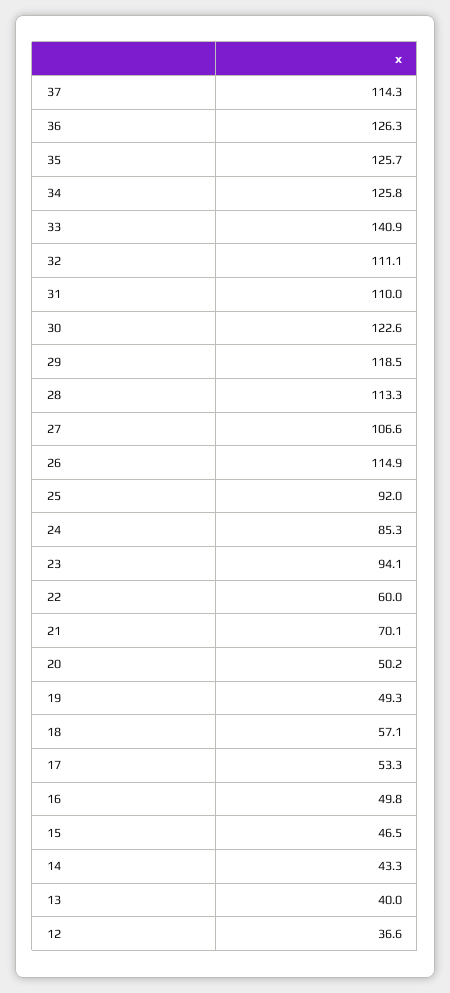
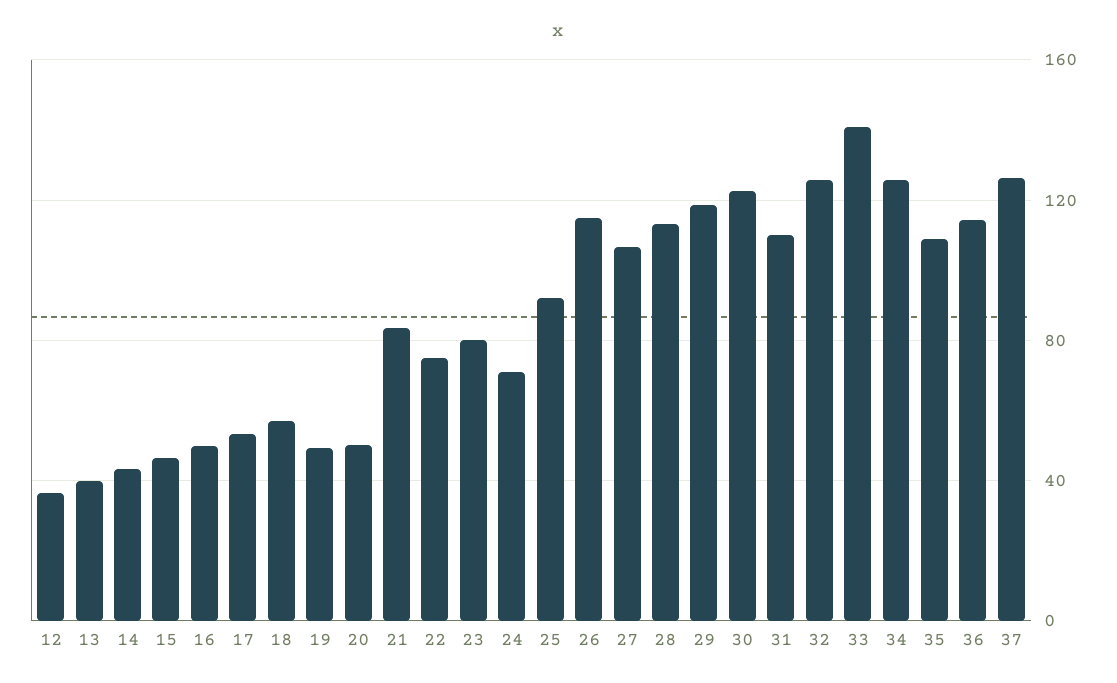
37: 114.3 -> 125
36: 126.3 -> 115
35: 125.7 -> 110
32: 111.1 -> 125
24: 85.3 -> 70
23: 94.1 -> 80
22: 60 -> 75
21: 70.1 -> 85

